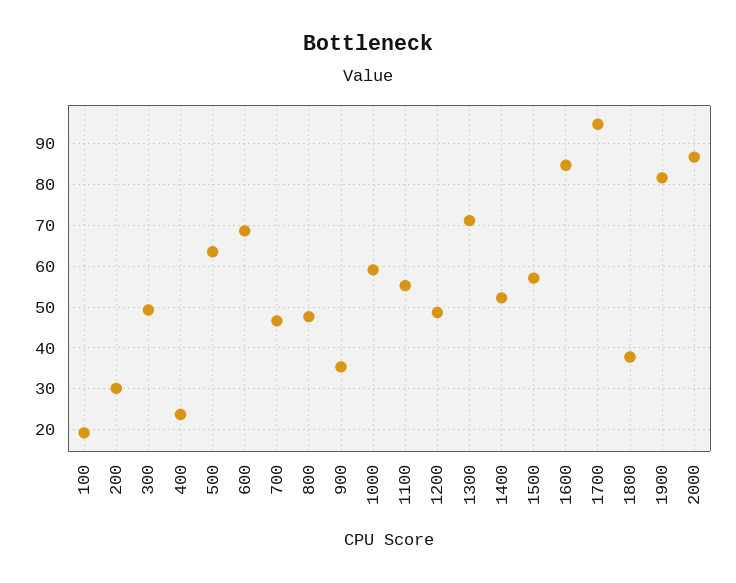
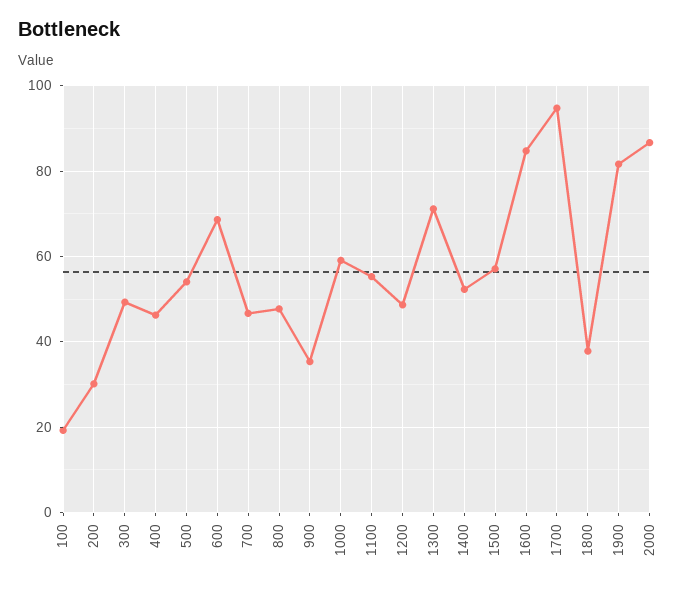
400: 24 -> 46
500: 64 -> 54

